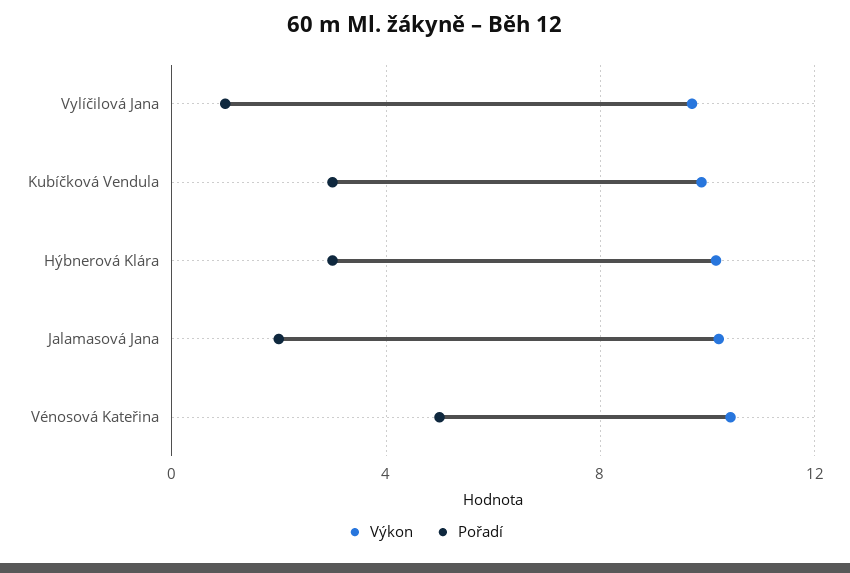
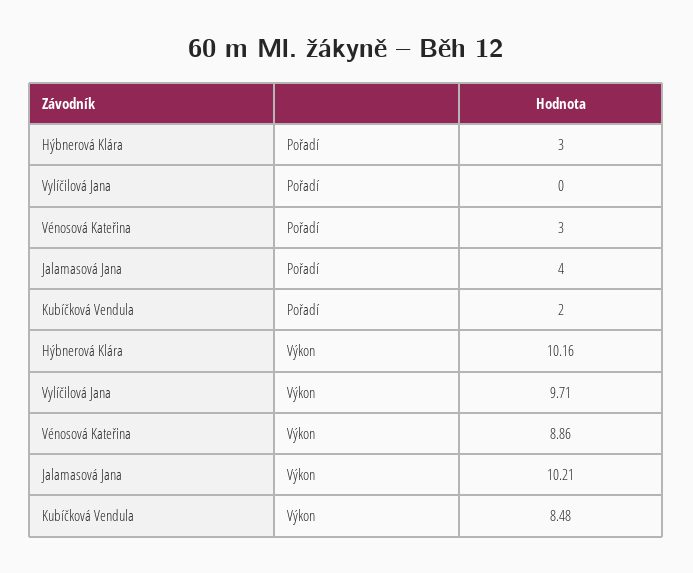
Pořadí, Vylíčilová Jana: 1 -> 0
Výkon, Kubíčková Vendula: 10 -> 8.48
Pořadí, Kubíčková Vendula: 3 -> 2
Pořadí, Jalamasová Jana: 2 -> 4
Výkon, Vénosová Kateřina: 10.5 -> 8.86
Pořadí, Vénosová Kateřina: 5 -> 3

